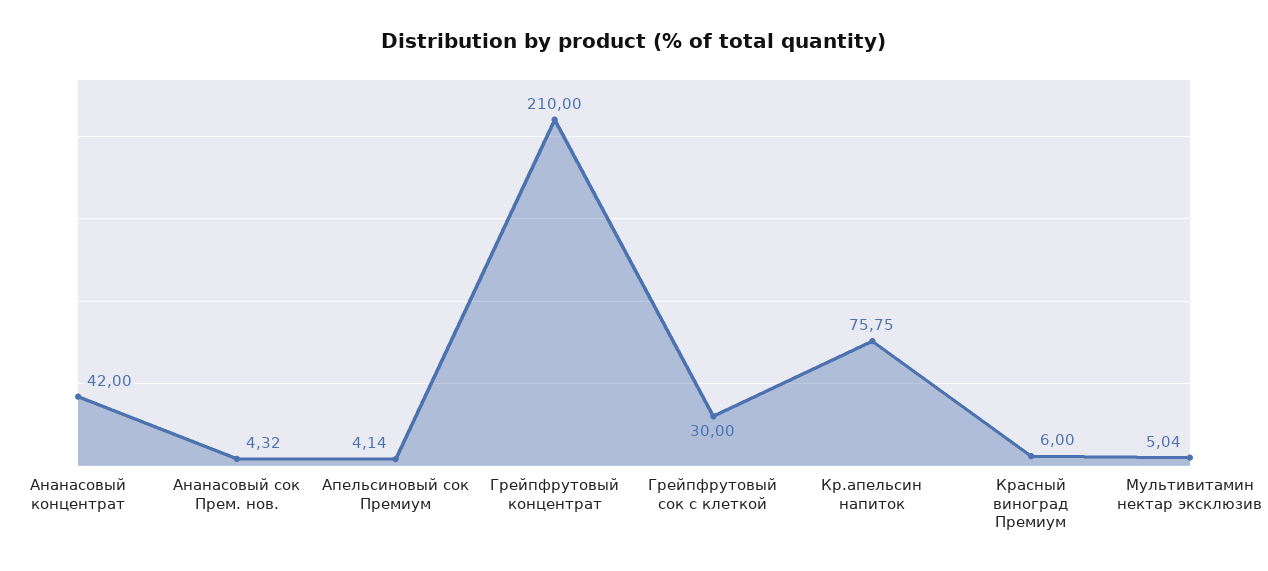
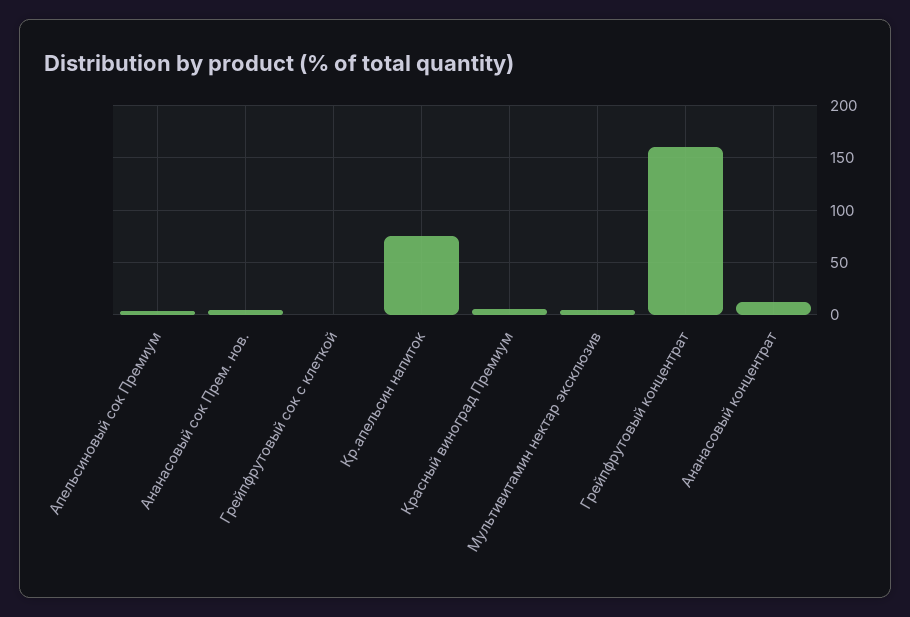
Ананасовый концентрат: 42 -> 10
Грейпфрутовый концентрат: 210 -> 160
Грейпфрутовый сок с клеткой: 30 -> 0

